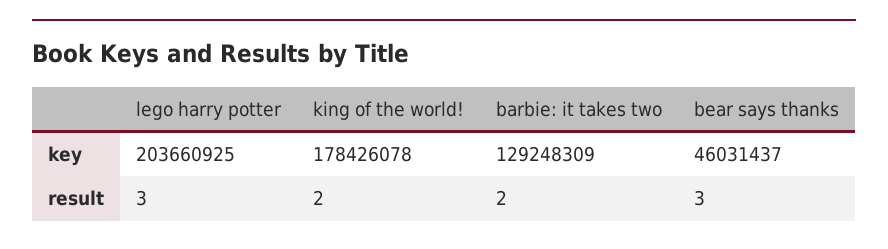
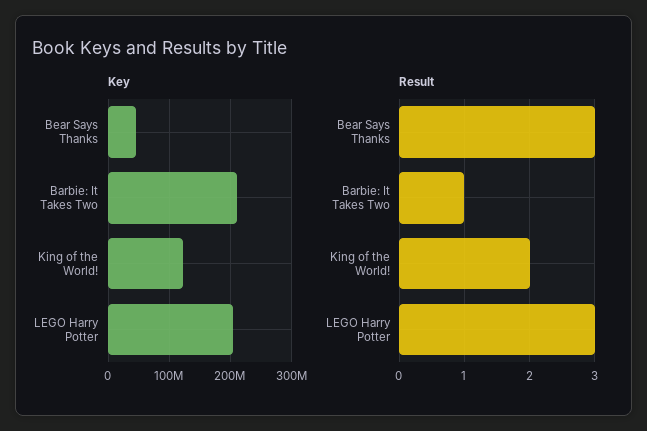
key, king of the world!: 178426078 -> 120000000
key, barbie: it takes two: 129248309 -> 210000000
result, barbie: it takes two: 2 -> 1

